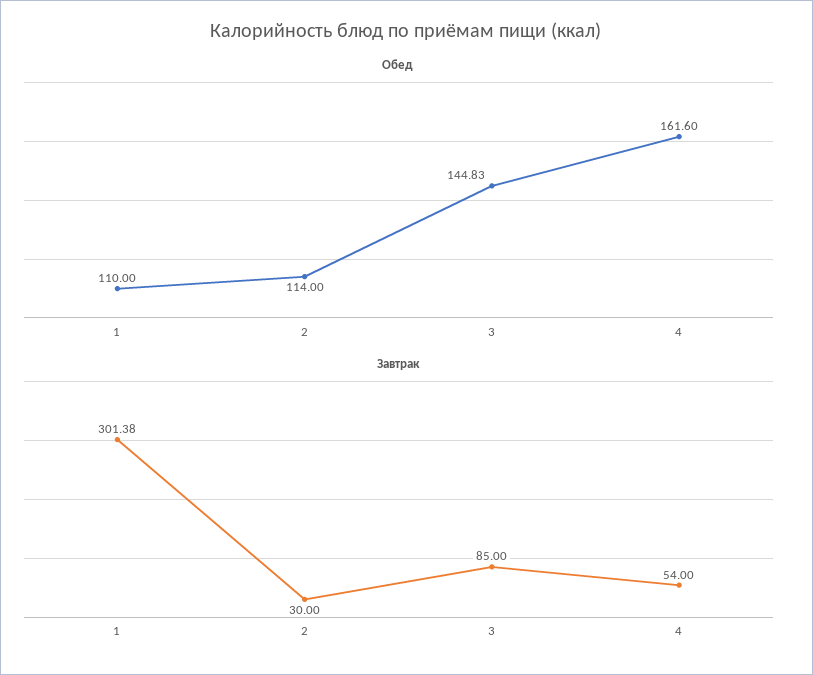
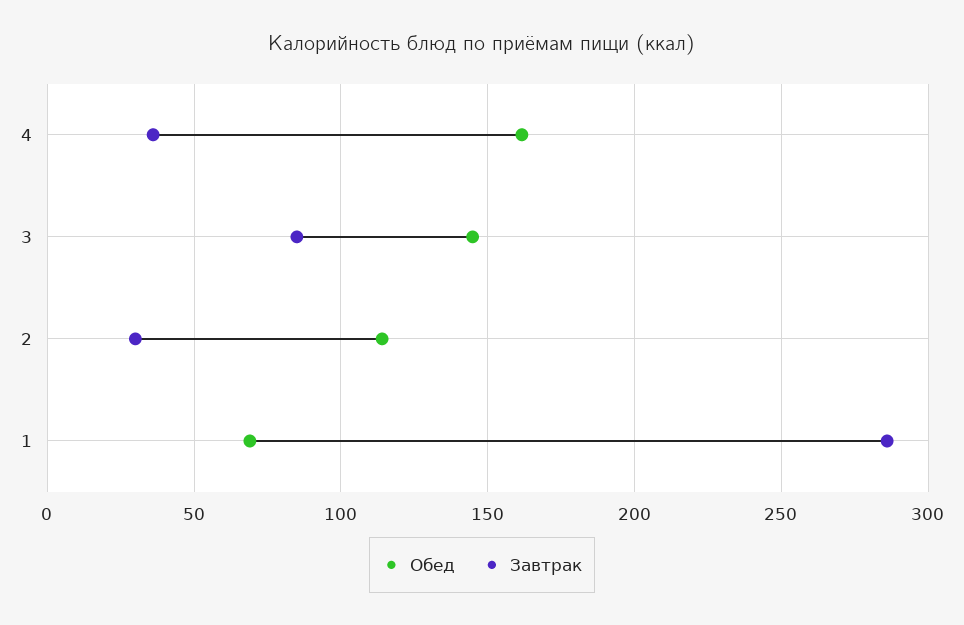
Обед, 1: 110 -> 70
Завтрак, 1: 301.38 -> 285
Завтрак, 4: 54 -> 35

